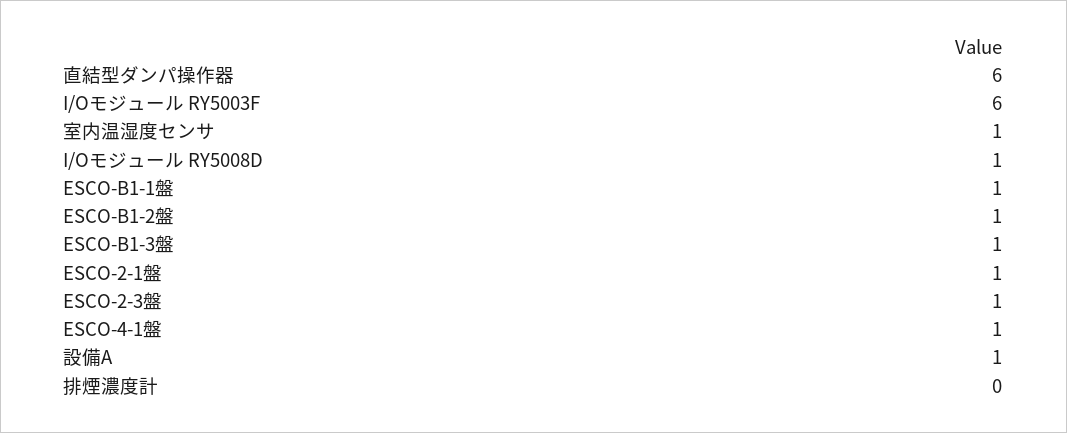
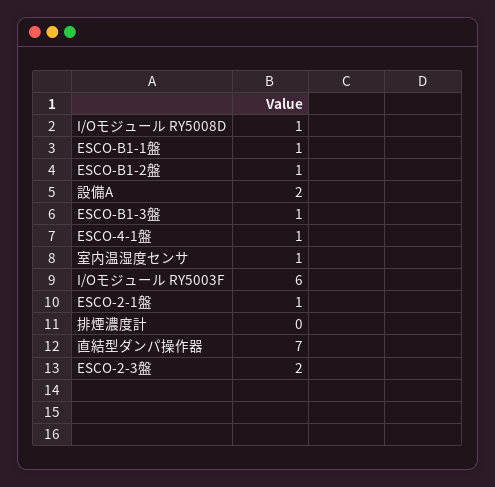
直結型ダンパ操作器: 6 -> 7
ESCO-2-3盤: 1 -> 2
設備A: 1 -> 2

